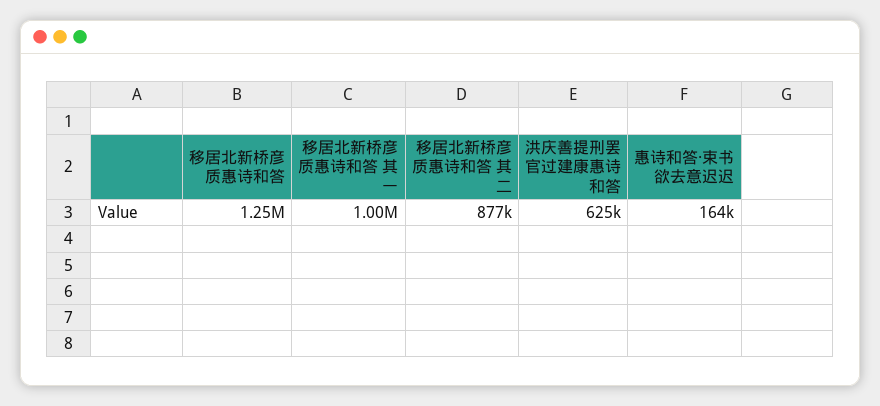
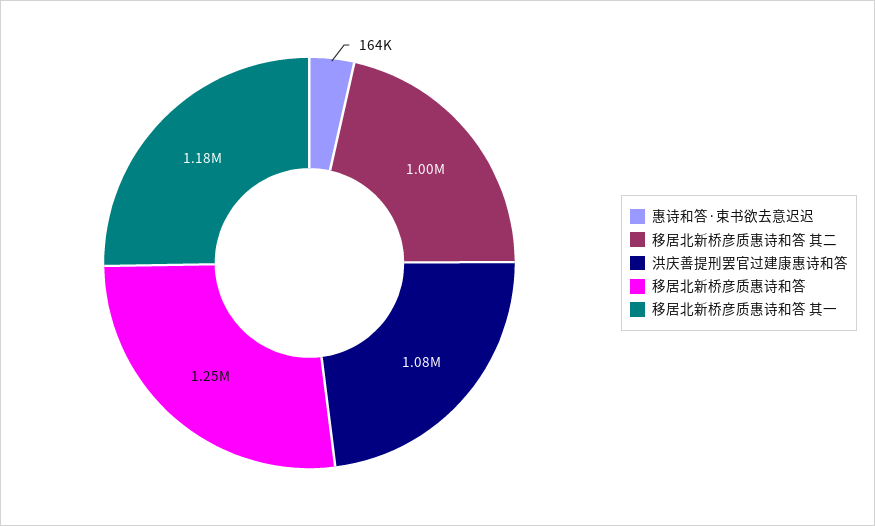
移居北新桥彦质惠诗和答 其一: 1000000 -> 1180000
移居北新桥彦质惠诗和答 其二: 877000 -> 1000000
洪庆善提刑罢官过建康惠诗和答: 625000 -> 1080000

